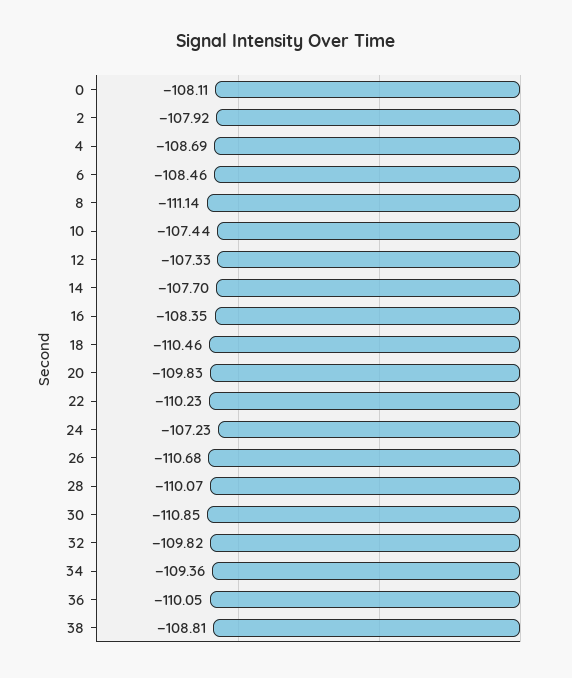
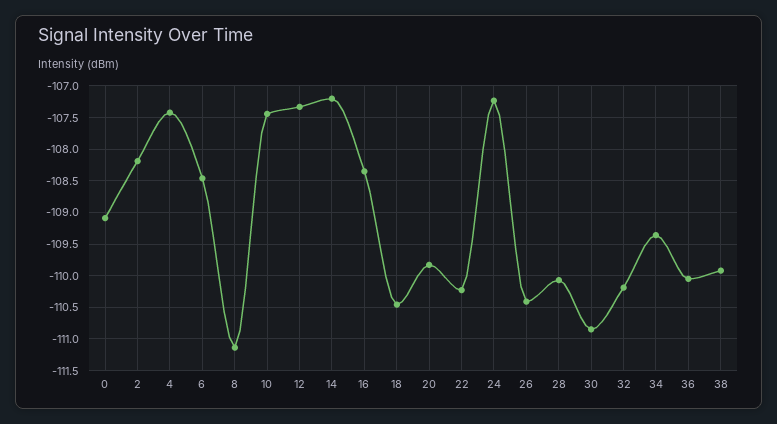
0: -108.11 -> -109.1
2: -107.92 -> -108.2
4: -108.69 -> -107.4
14: -107.7 -> -107.2
26: -110.68 -> -110.4
32: -109.82 -> -110.2
38: -108.81 -> -109.9

